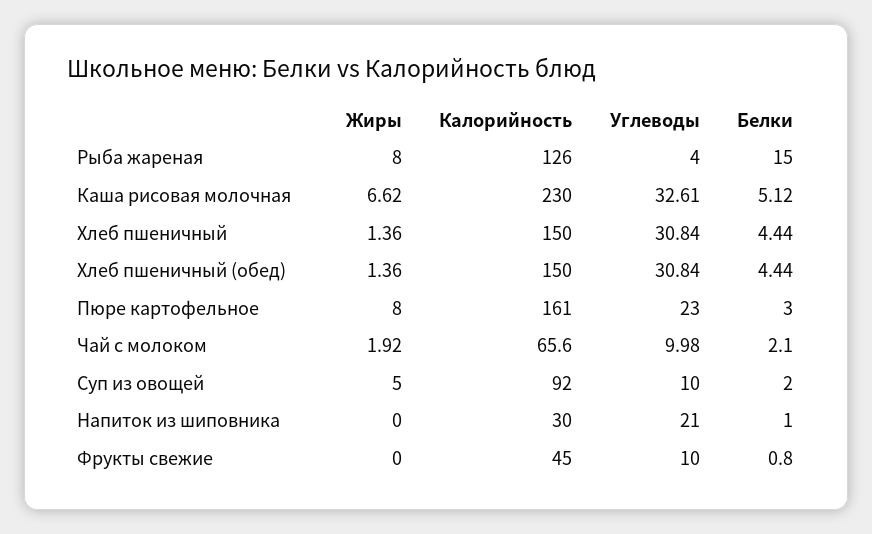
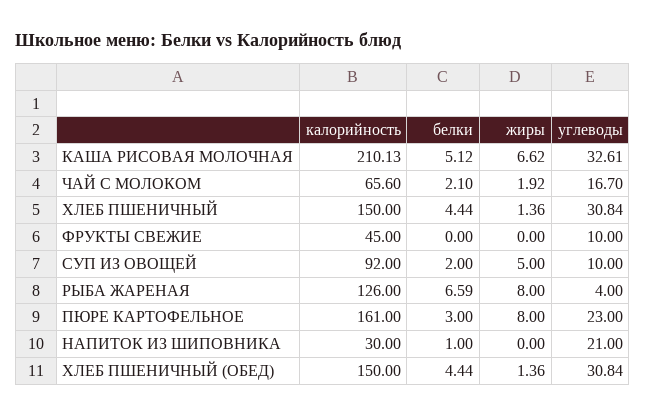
Белки, Рыба жареная: 15 -> 6.59
Калорийность, Каша рисовая молочная: 230 -> 210.13
Углеводы, Чай с молоком: 9.98 -> 16.7
Белки, Фрукты свежие: 0.8 -> 0

